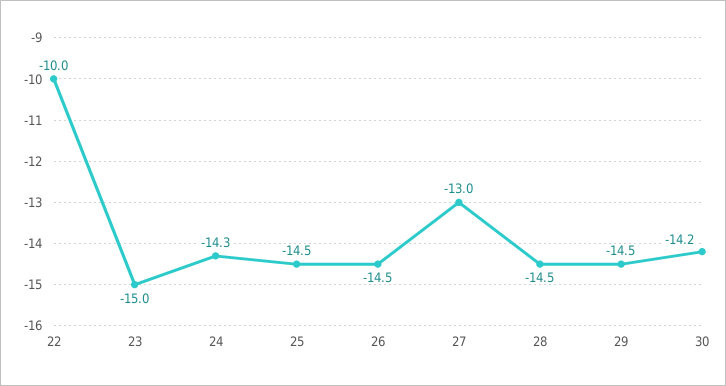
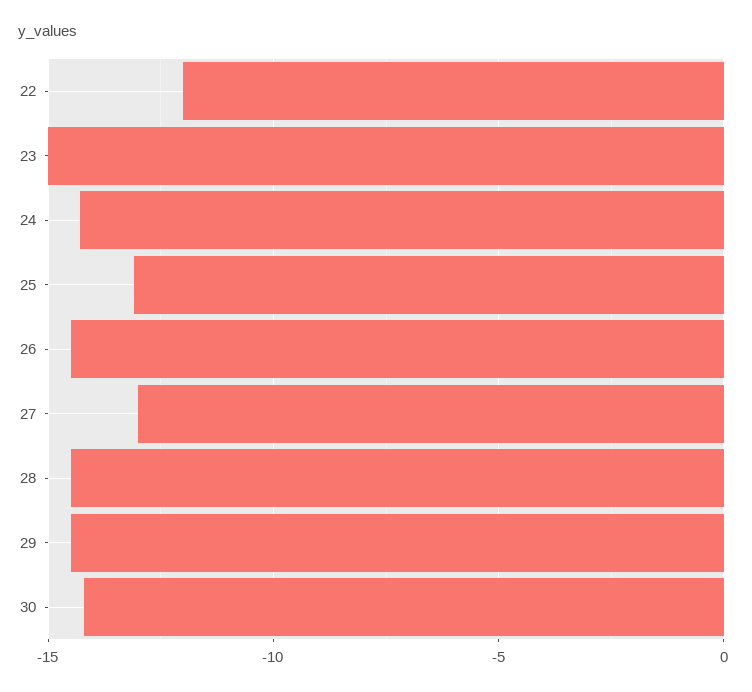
22: -10 -> -12
25: -14.5 -> -13

